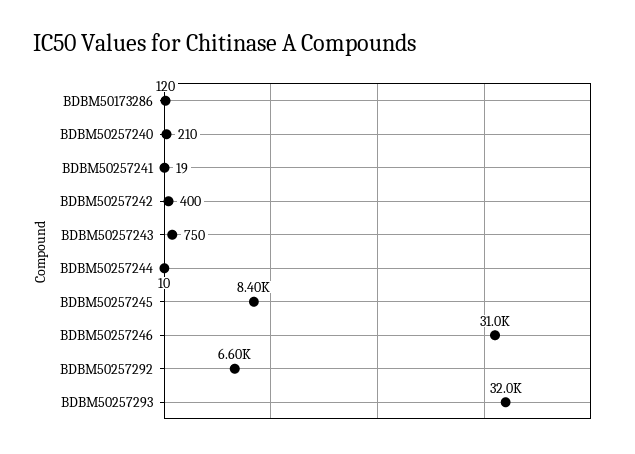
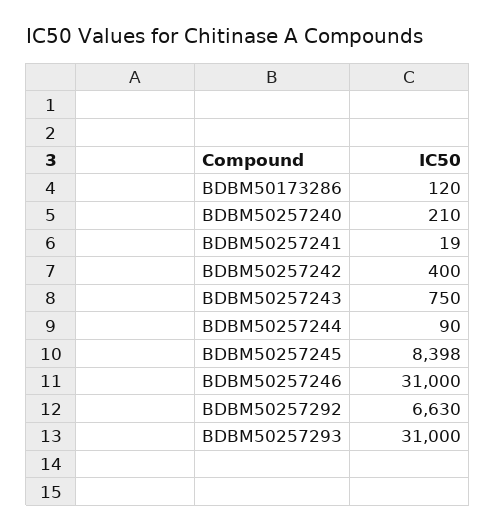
BDBM50257244: 10 -> 90
BDBM50257245: 8400 -> 8398
BDBM50257292: 6600 -> 6630
BDBM50257293: 32000 -> 31000

